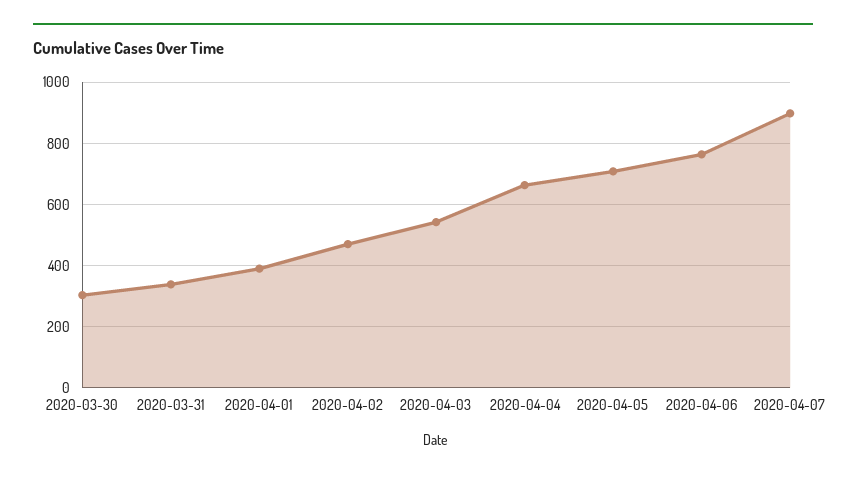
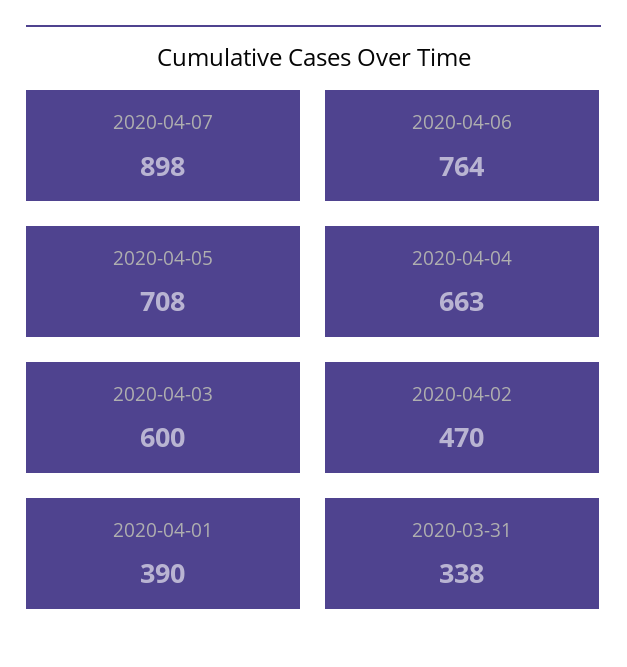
2020-03-30: 300 -> none
2020-04-03: 540 -> 600

